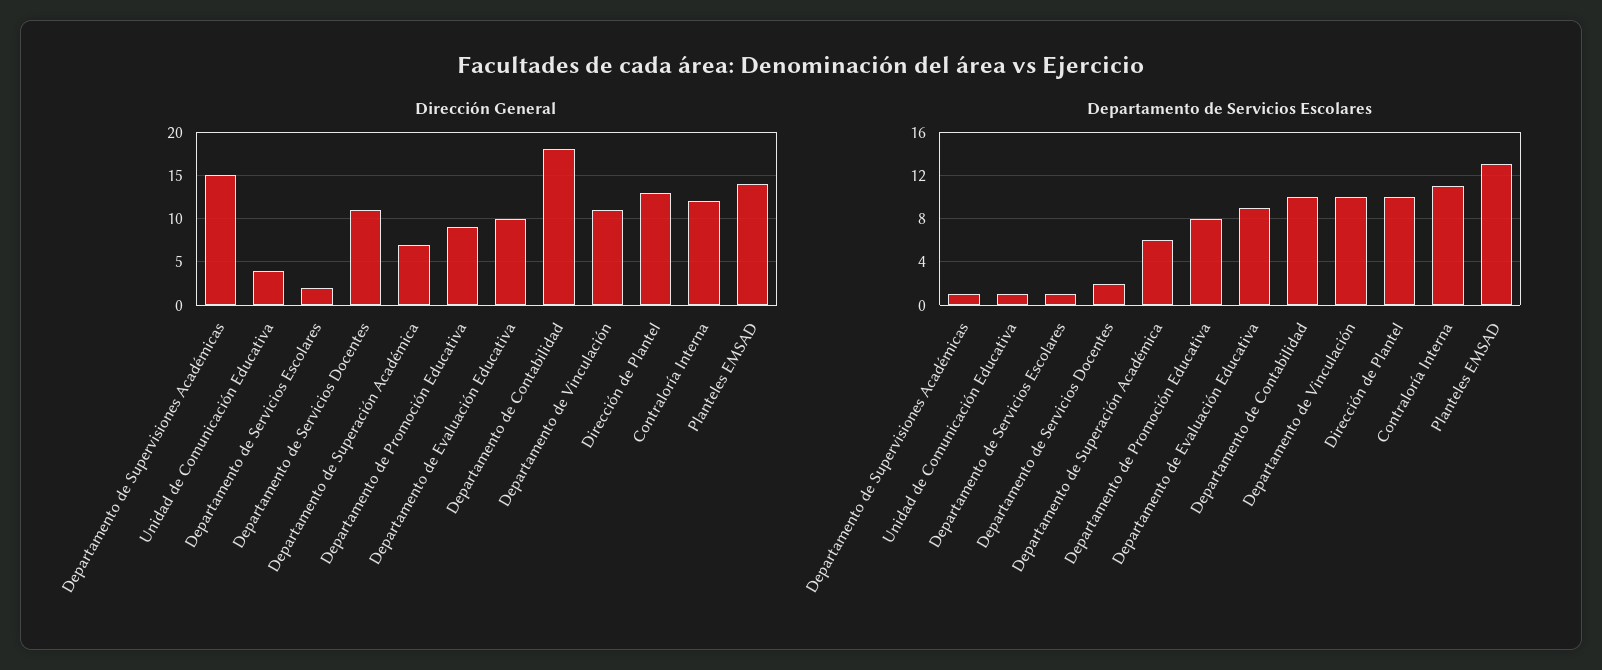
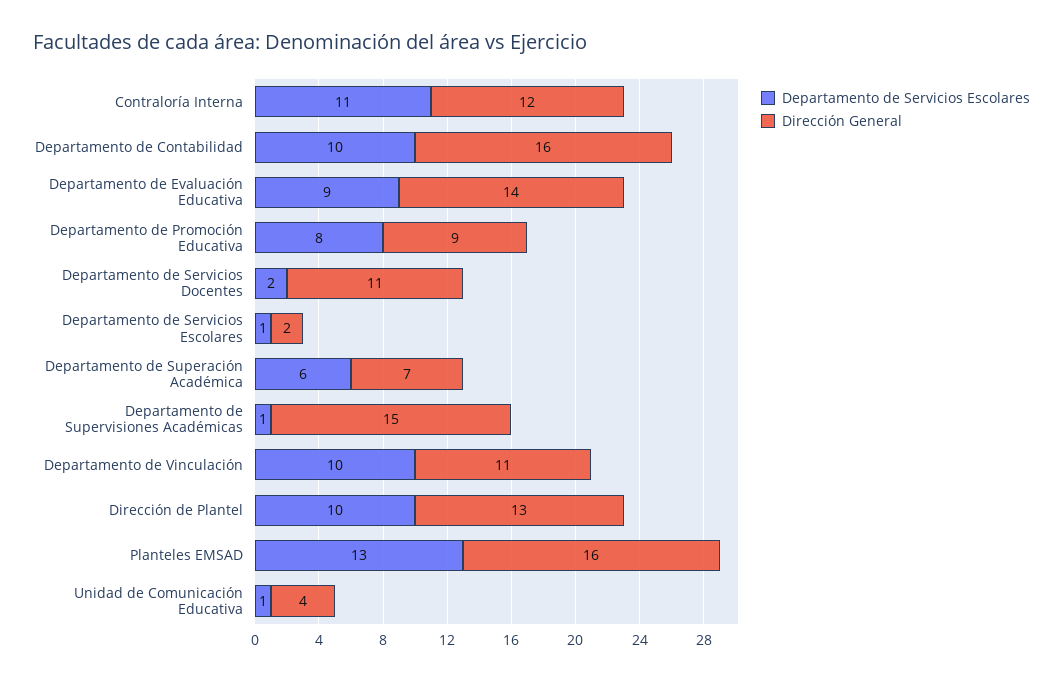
Dirección General, Departamento de Evaluación Educativa: 10 -> 14
Dirección General, Departamento de Contabilidad: 18 -> 16
Dirección General, Planteles EMSAD: 14 -> 16

